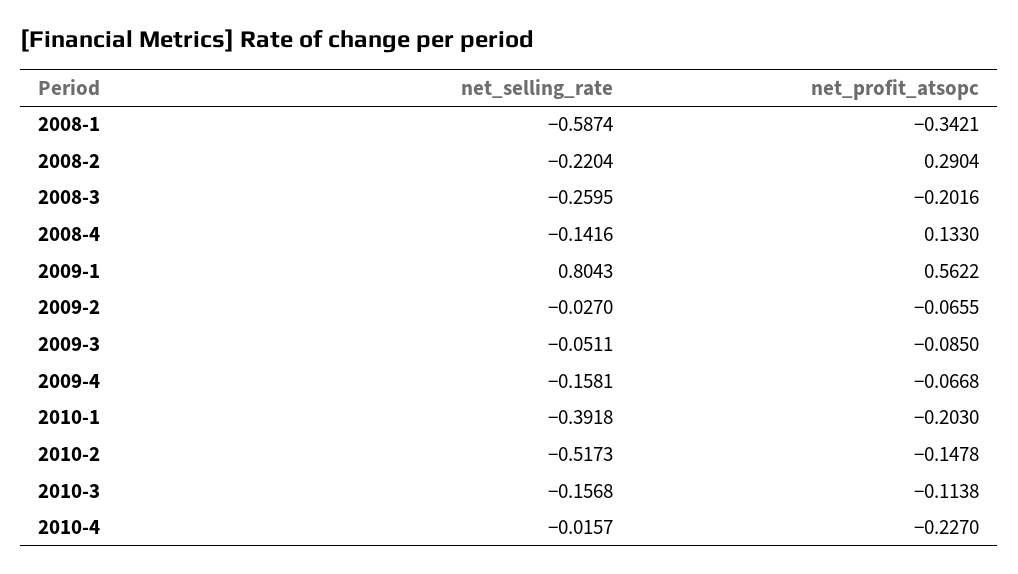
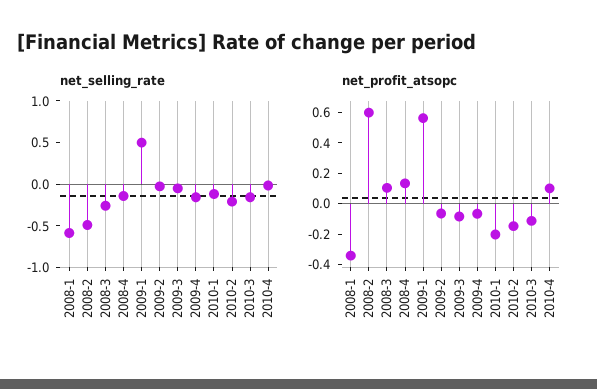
net_selling_rate, 2008-2: -0.2204 -> -0.5
net_profit_atsopc, 2008-2: 0.2904 -> 0.6
net_profit_atsopc, 2008-3: -0.2016 -> 0.1
net_selling_rate, 2009-1: 0.8043 -> 0.5
net_selling_rate, 2010-1: -0.3918 -> -0.1
net_selling_rate, 2010-2: -0.5173 -> -0.2
net_profit_atsopc, 2010-4: -0.227 -> 0.1

